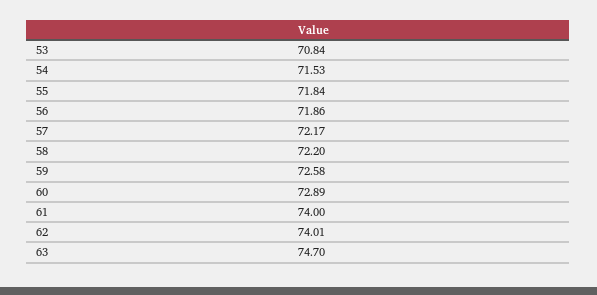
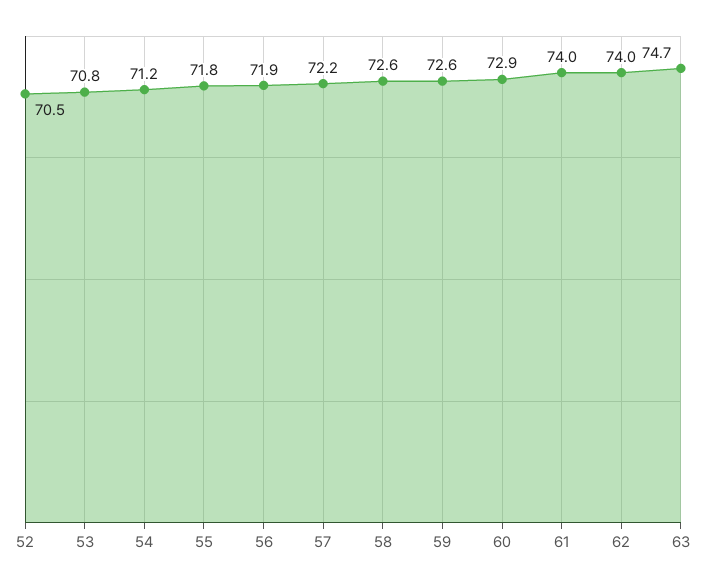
54: 71.53 -> 71.2
58: 72.2 -> 72.6
52: none -> 70.5

